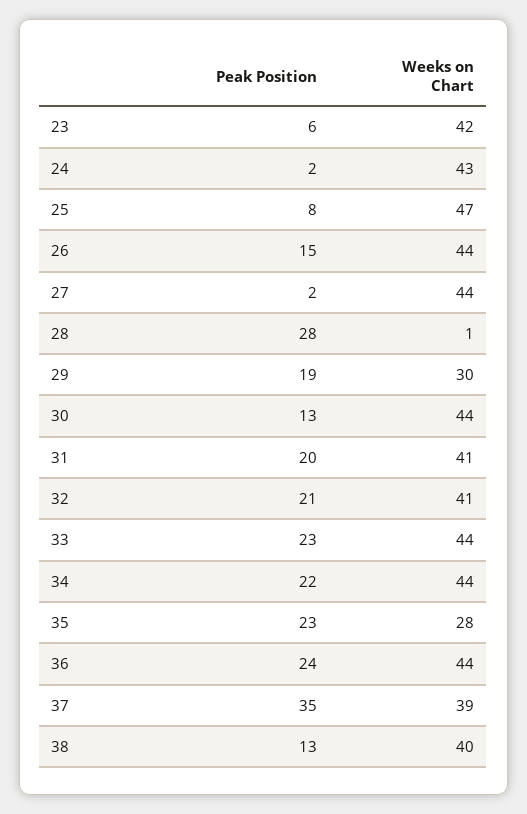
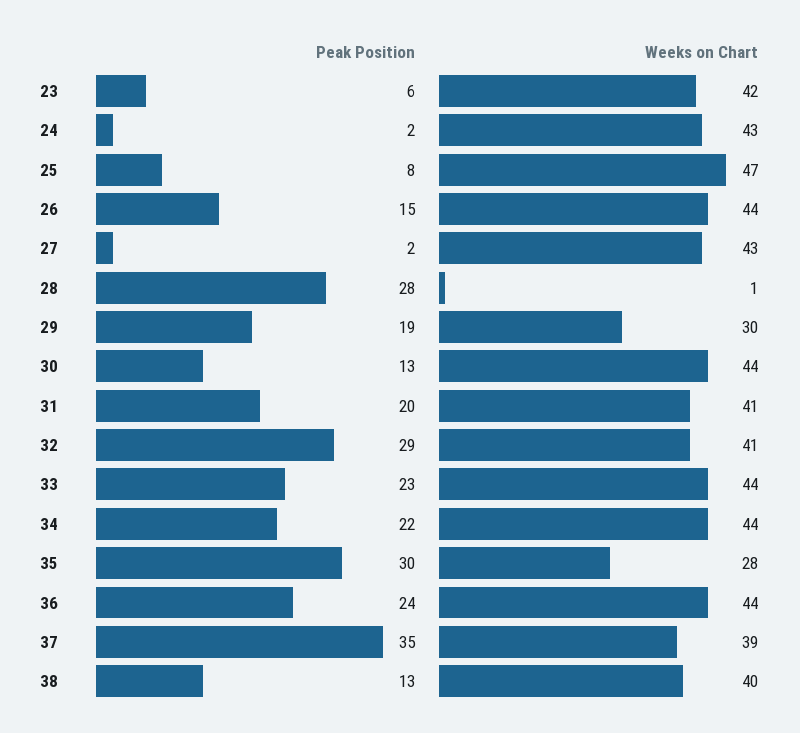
Weeks on Chart, 27: 44 -> 43
Peak Position, 32: 21 -> 29
Peak Position, 35: 23 -> 30

